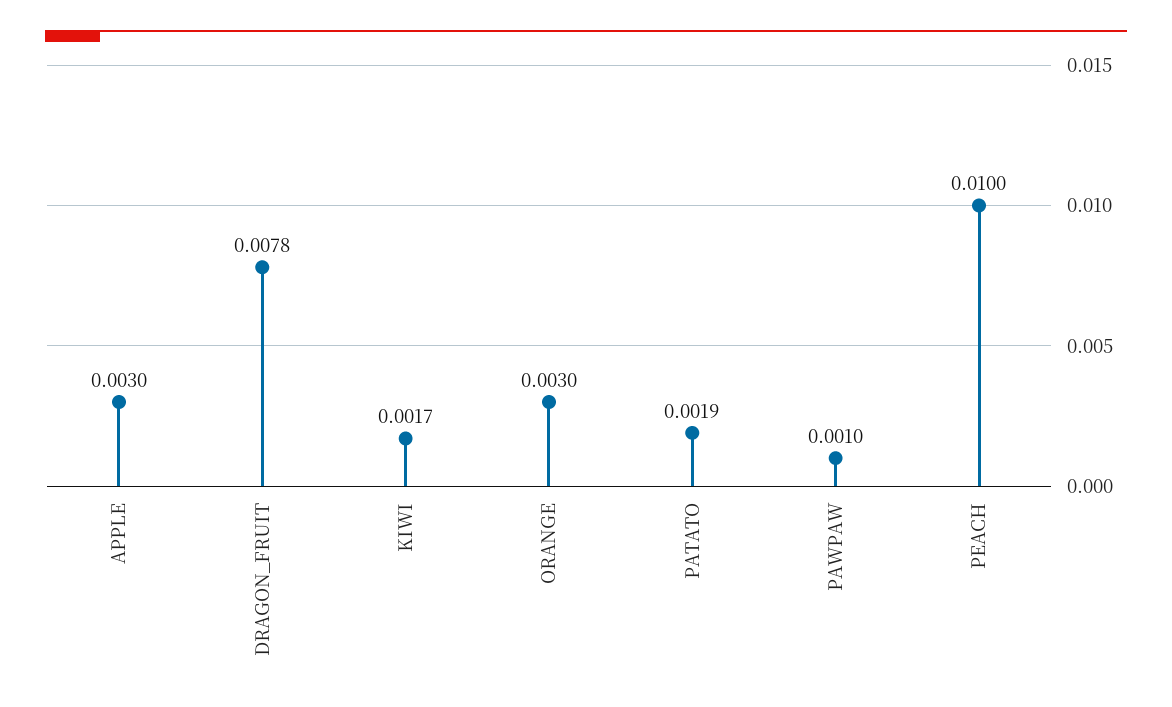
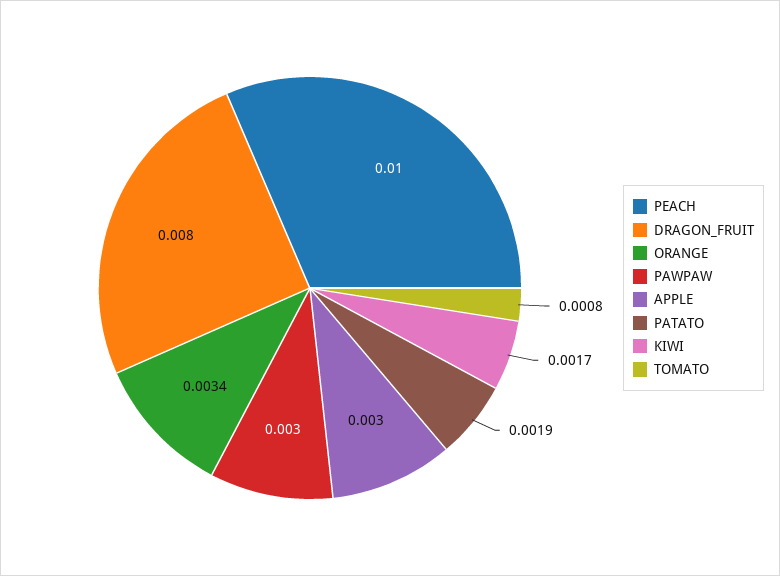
DRAGON_FRUIT: 0.0078 -> 0.008
ORANGE: 0.003 -> 0.0034
PAWPAW: 0.001 -> 0.003
TOMATO: none -> 0.0008

